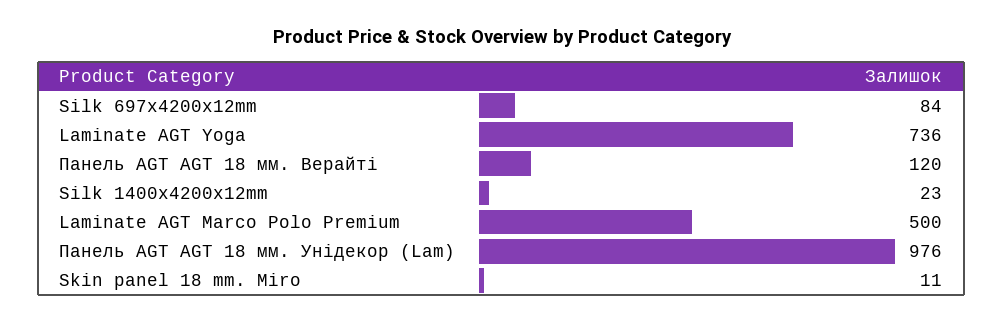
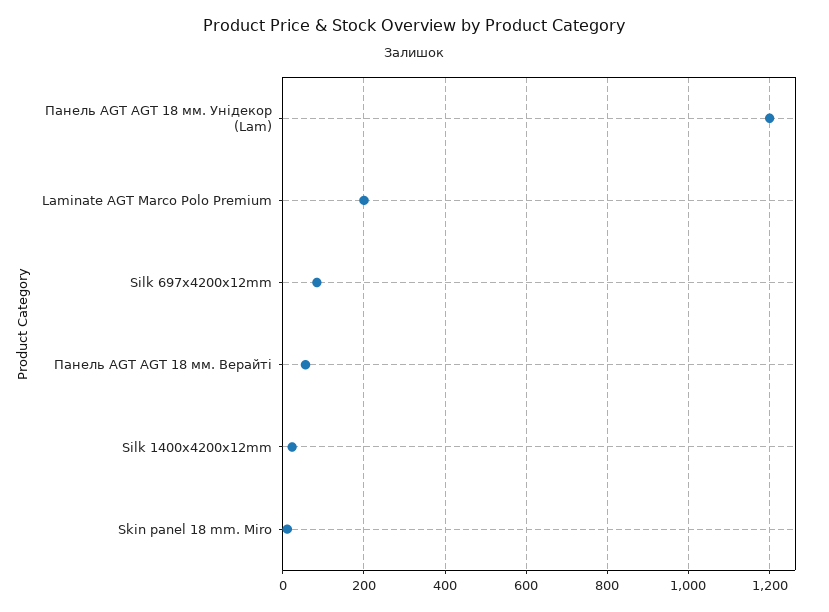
Laminate AGT Yoga: 736 -> none
Панель AGT AGT 18 мм. Верайті: 120 -> 60
Laminate AGT Marco Polo Premium: 500 -> 200
Панель AGT AGT 18 мм. Унідекор (Lam): 976 -> 1200

